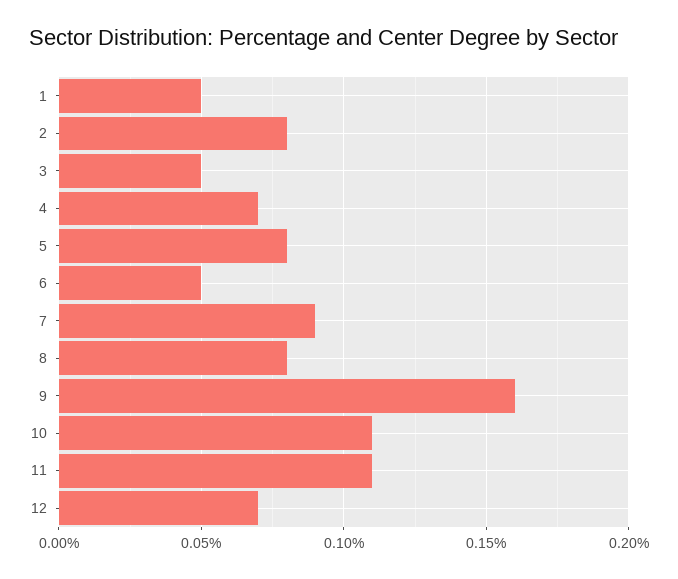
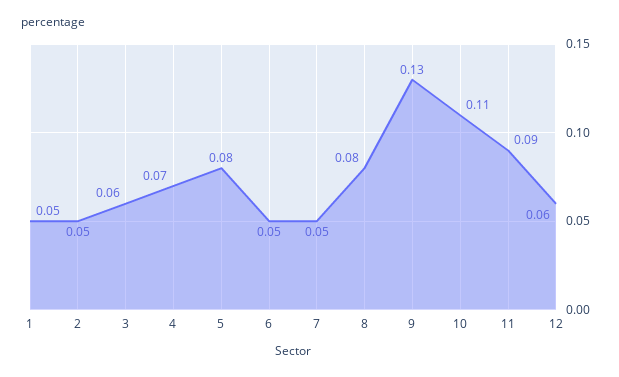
2: 0.08 -> 0.05
3: 0.05 -> 0.06
7: 0.09 -> 0.05
9: 0.16 -> 0.13
11: 0.11 -> 0.09
12: 0.07 -> 0.06

